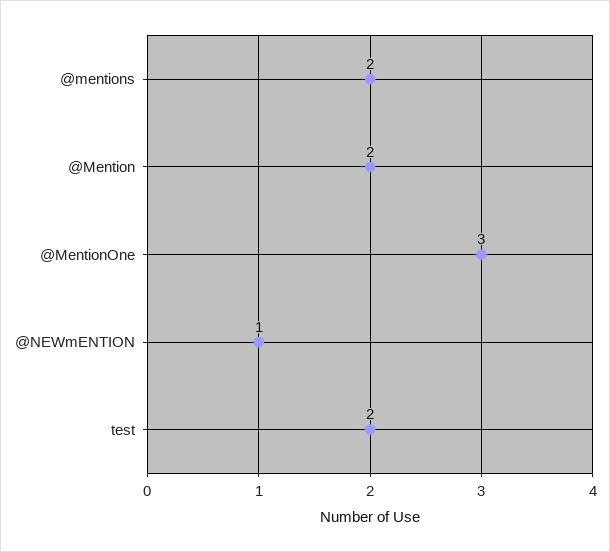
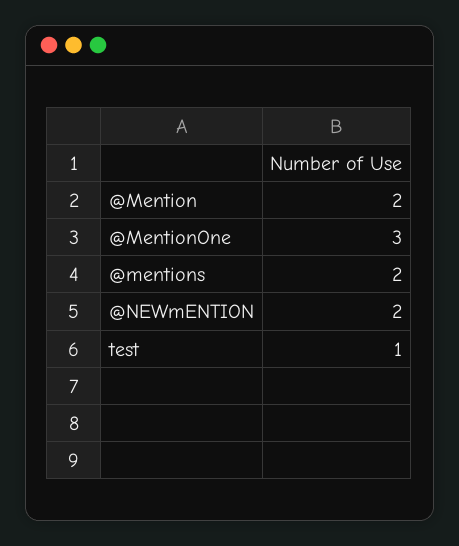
@NEWmENTION: 1 -> 2
test: 2 -> 1

